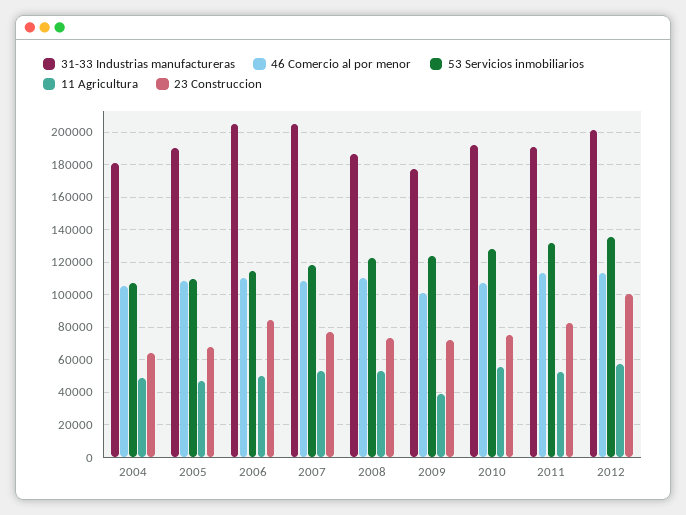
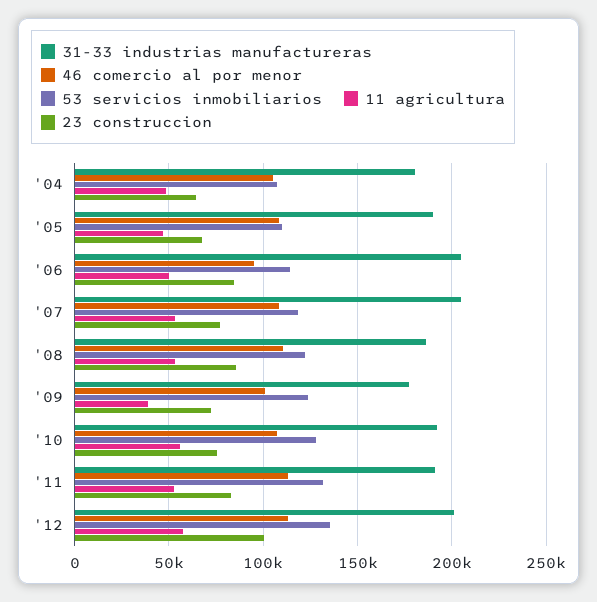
46 Comercio al por menor, 2006: 110000 -> 95000
23 Construccion, 2008: 75000 -> 85000

